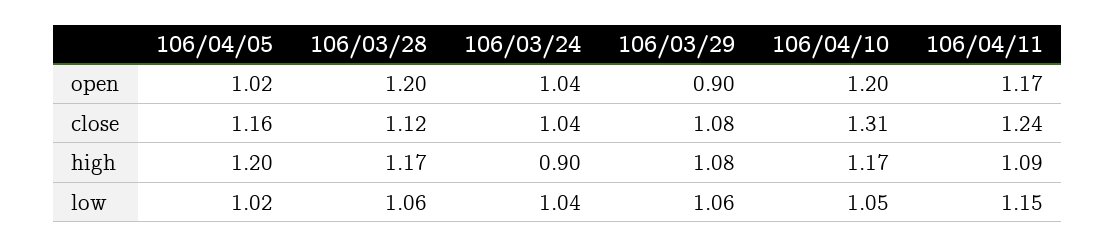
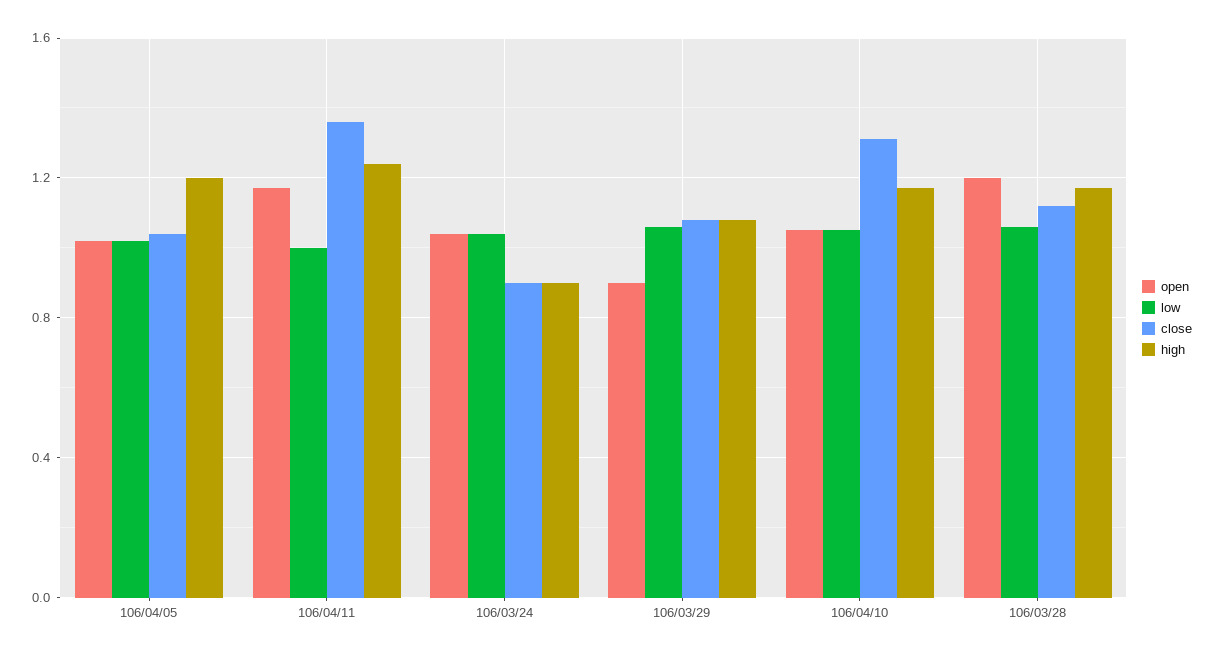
open, 106/04/10: 1.2 -> 1.05
close, 106/04/05: 1.16 -> 1.05
close, 106/03/24: 1.04 -> 0.9
close, 106/04/11: 1.24 -> 1.35
high, 106/04/11: 1.09 -> 1.25
low, 106/04/11: 1.15 -> 1

